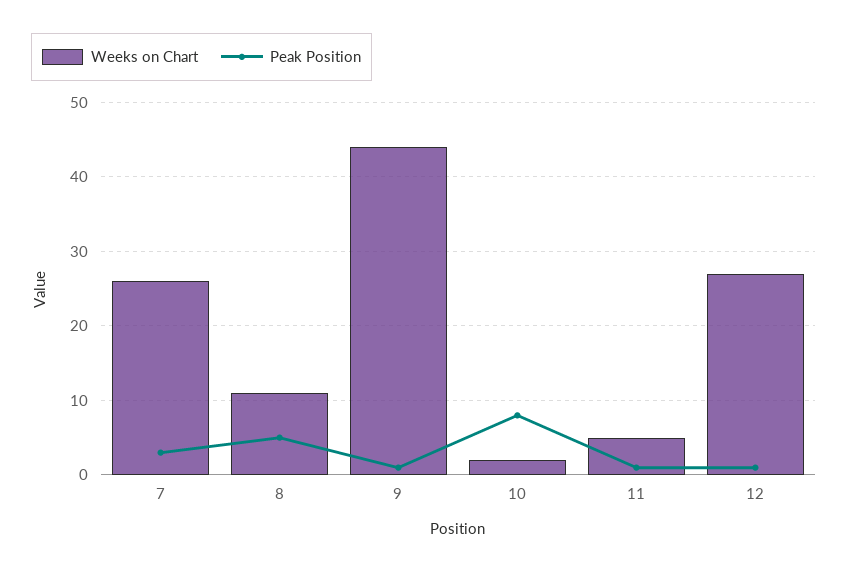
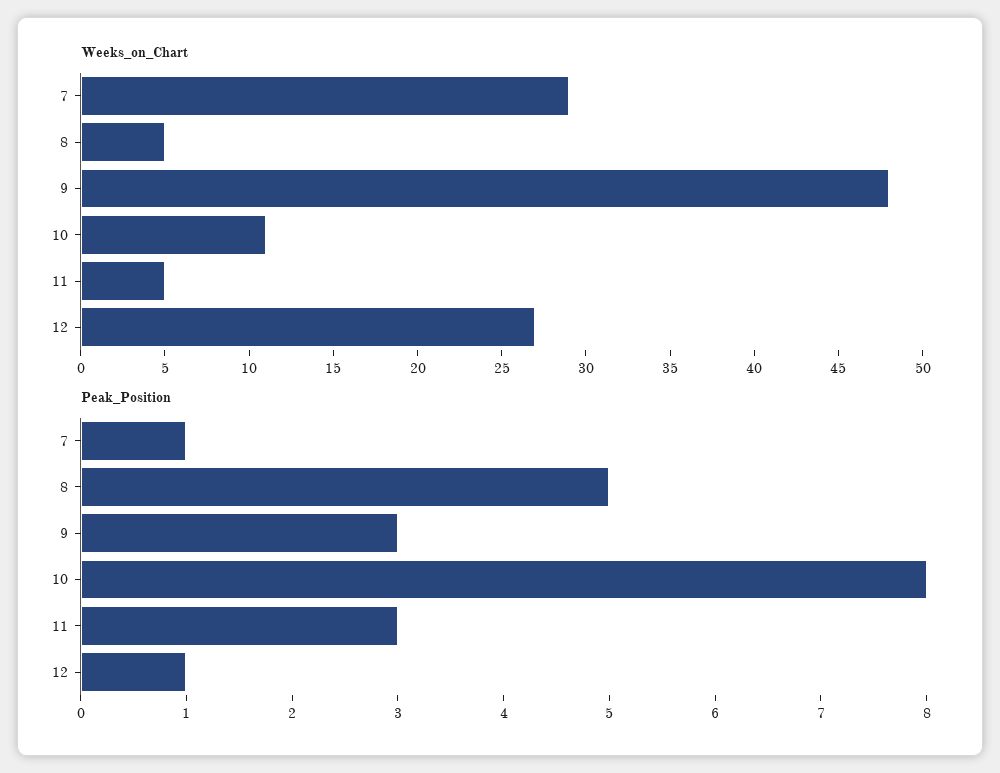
Weeks on Chart, 7: 26 -> 29
Peak Position, 7: 3 -> 1
Weeks on Chart, 8: 11 -> 5
Weeks on Chart, 9: 44 -> 48
Peak Position, 9: 1 -> 3
Weeks on Chart, 10: 2 -> 11
Peak Position, 11: 1 -> 3

